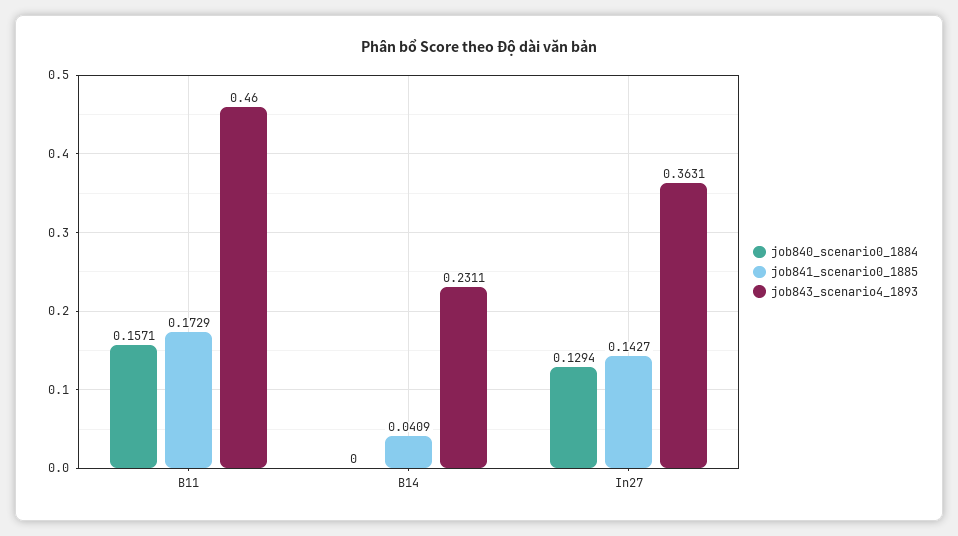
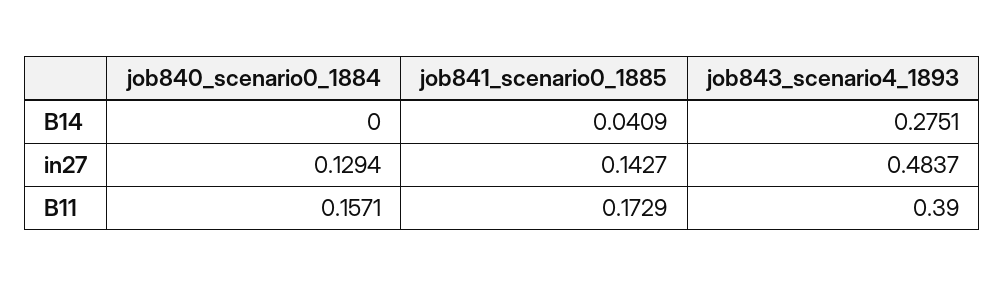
job843_scenario4_1893, B11: 0.46 -> 0.39
job843_scenario4_1893, B14: 0.2311 -> 0.2751
job843_scenario4_1893, In27: 0.3631 -> 0.4837

